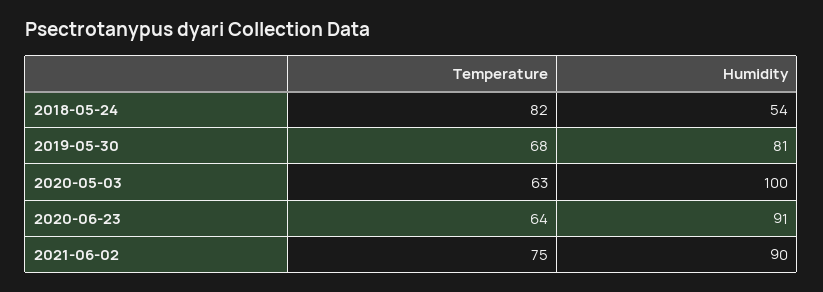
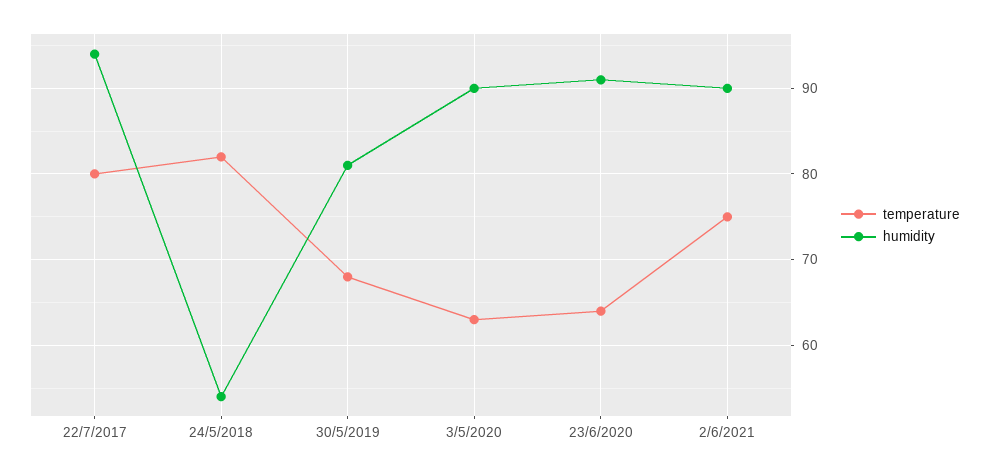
Humidity, 2020-05-03: 100 -> 90
Temperature, 22/7/2017: none -> 80
Humidity, 22/7/2017: none -> 94

